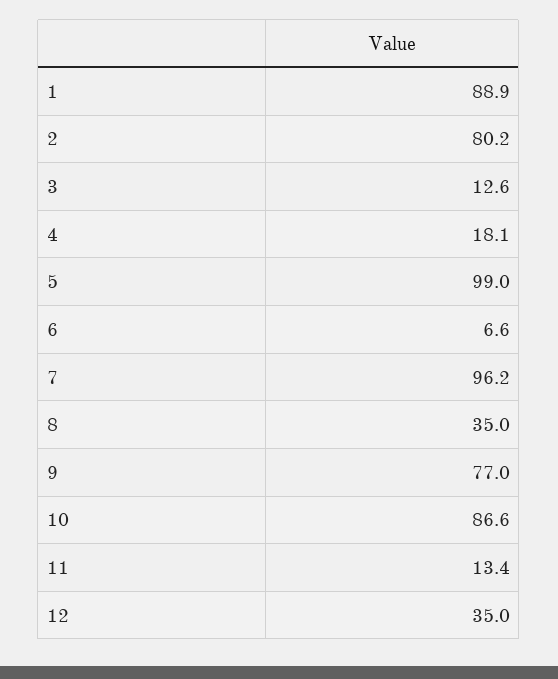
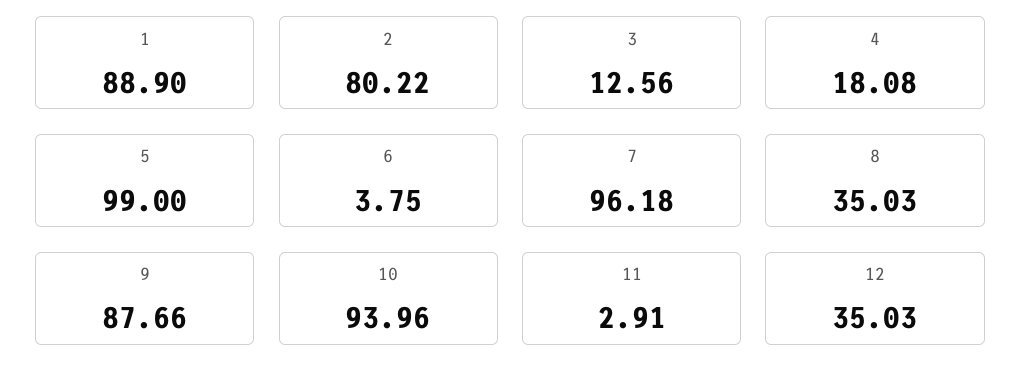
6: 6.6 -> 3.75
9: 77 -> 87.66
10: 86.6 -> 93.96
11: 13.4 -> 2.91

